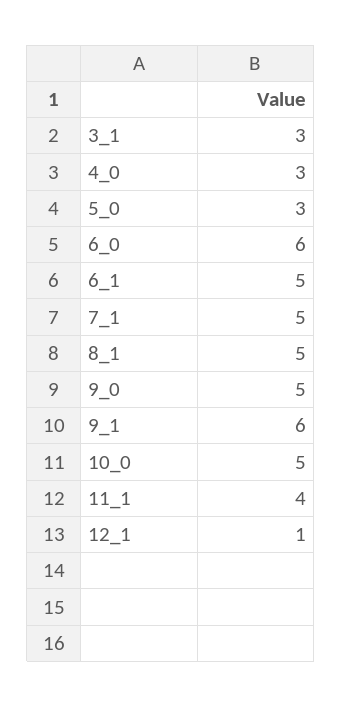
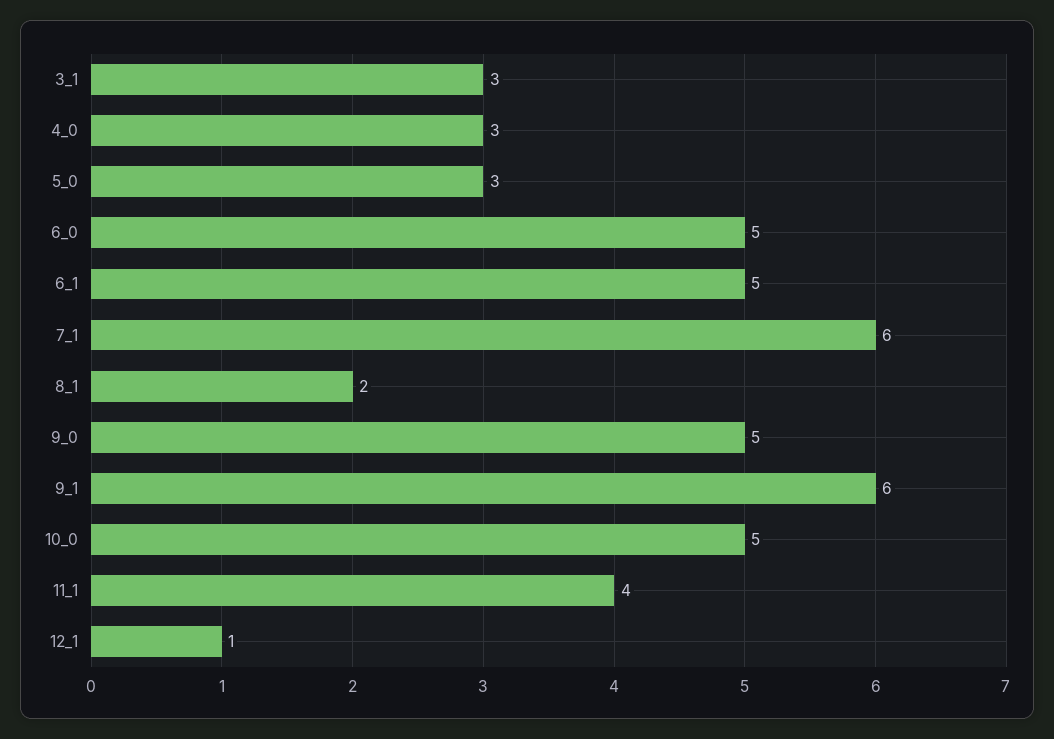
6_0: 6 -> 5
7_1: 5 -> 6
8_1: 5 -> 2

